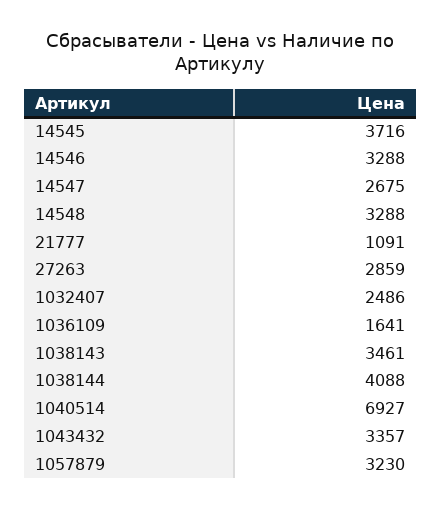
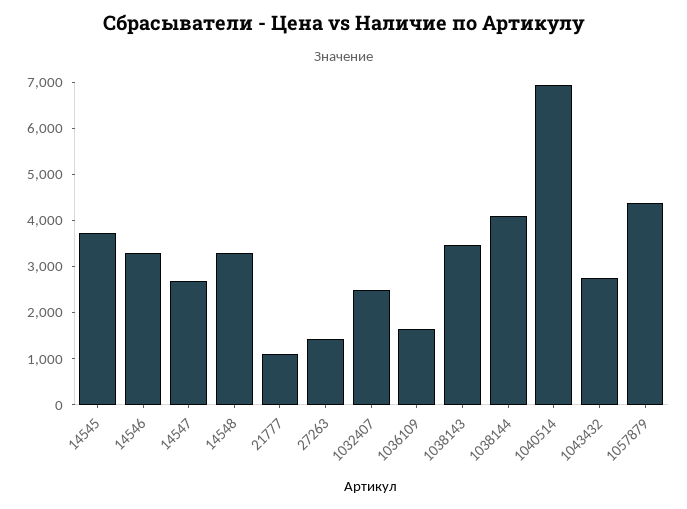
27263: 2859 -> 1400
1043432: 3357 -> 2800
1057879: 3230 -> 4400

